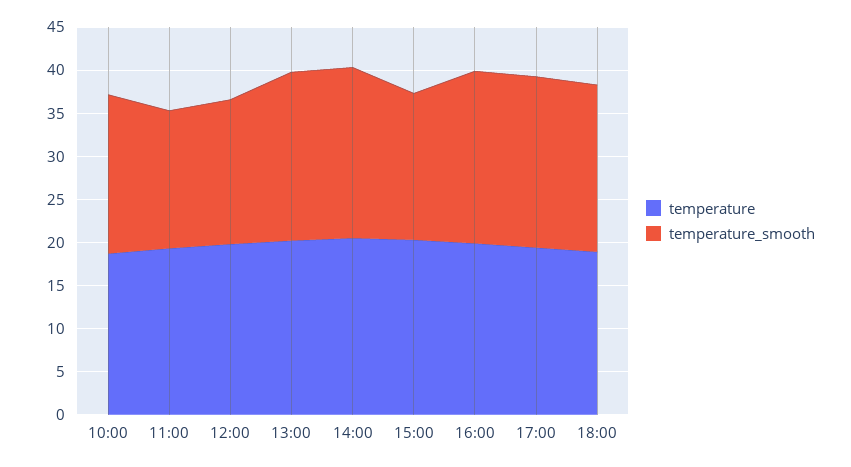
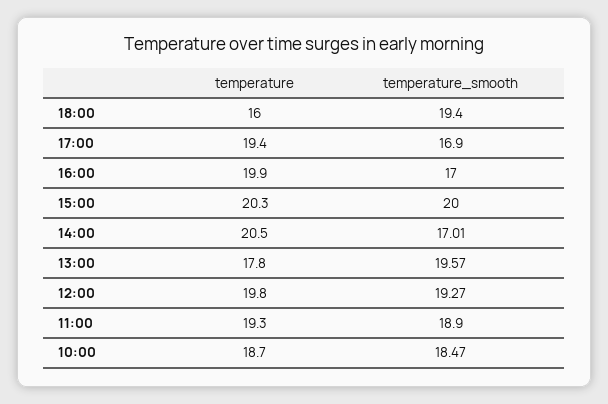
temperature_smooth, 11:00: 16 -> 18.9
temperature_smooth, 12:00: 17 -> 19.27
temperature, 13:00: 20 -> 17.8
temperature_smooth, 14:00: 20 -> 17.01
temperature_smooth, 15:00: 17 -> 20
temperature_smooth, 16:00: 20 -> 17
temperature_smooth, 17:00: 20 -> 16.9
temperature, 18:00: 19 -> 16

